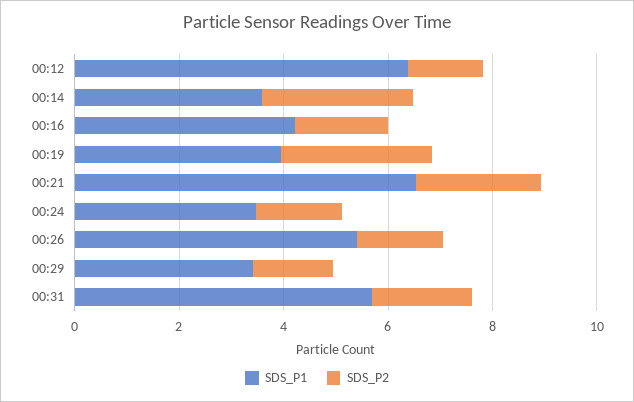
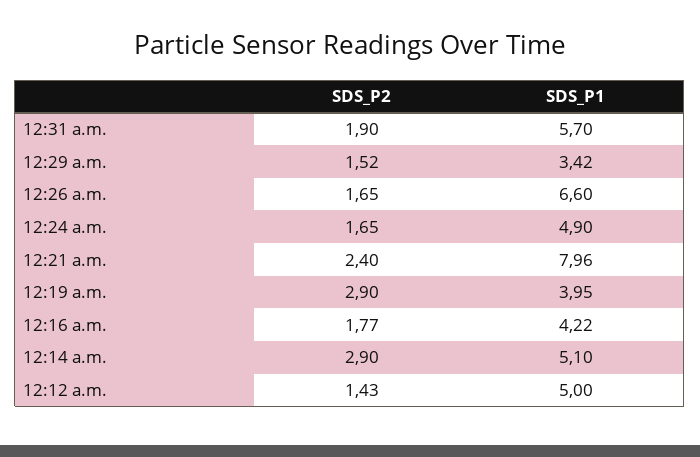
SDS_P1, 00:12: 6.5 -> 5
SDS_P1, 00:14: 3.5 -> 5.1
SDS_P1, 00:21: 6.5 -> 7.96
SDS_P1, 00:24: 3.5 -> 4.9
SDS_P1, 00:26: 5.5 -> 6.6

